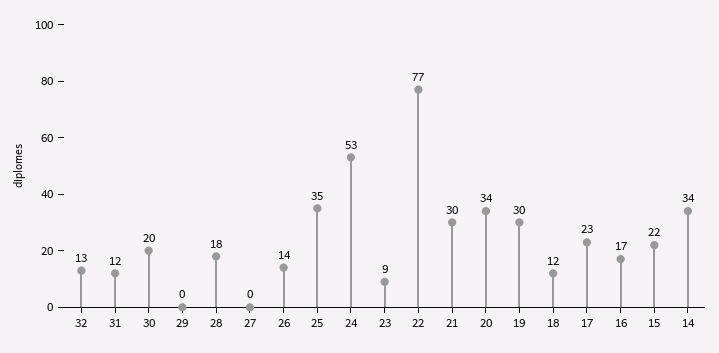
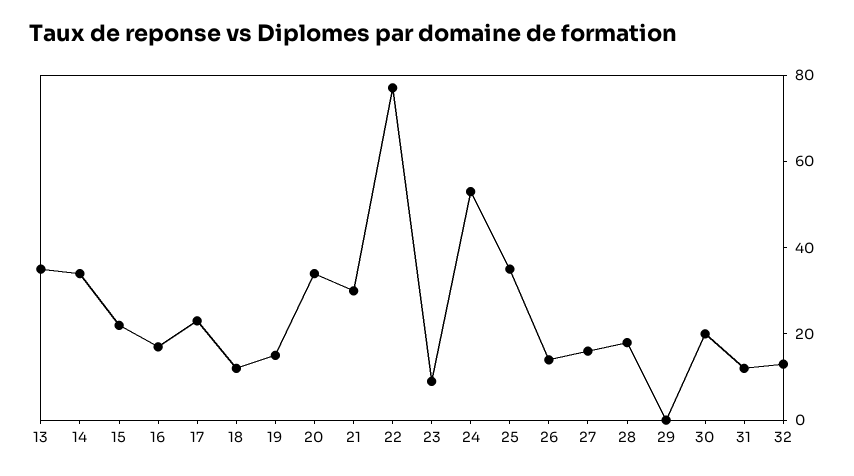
27: 0 -> 15
19: 30 -> 15
13: none -> 35

